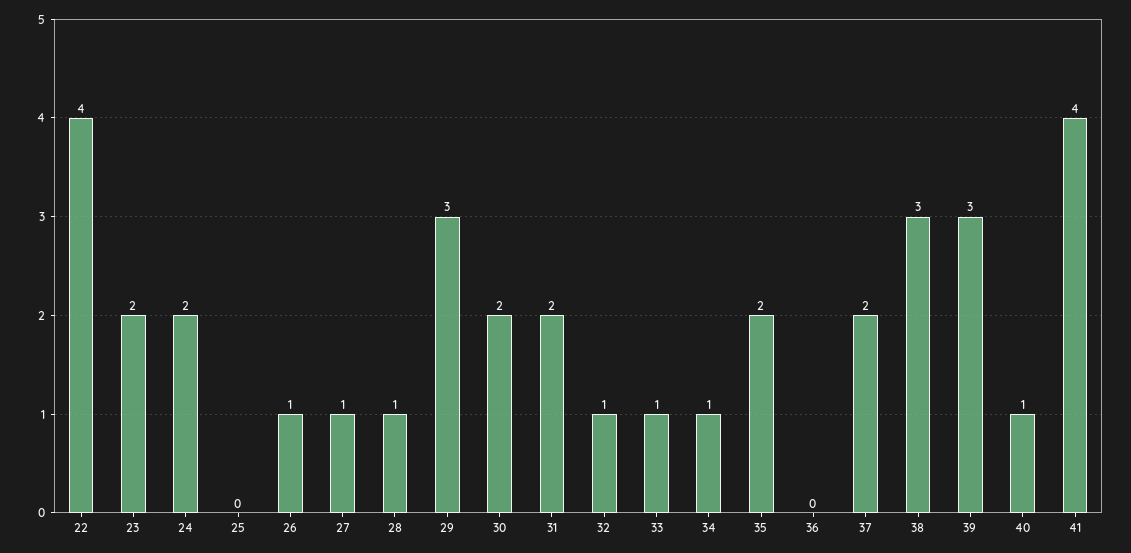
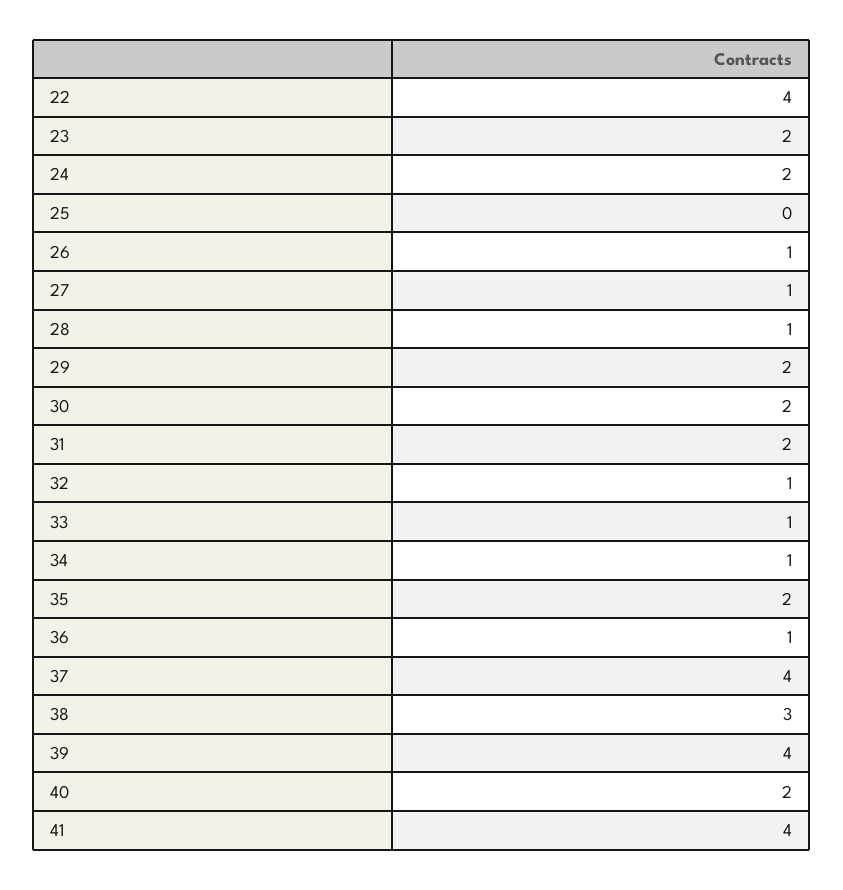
29: 3 -> 2
36: 0 -> 1
37: 2 -> 4
39: 3 -> 4
40: 1 -> 2

